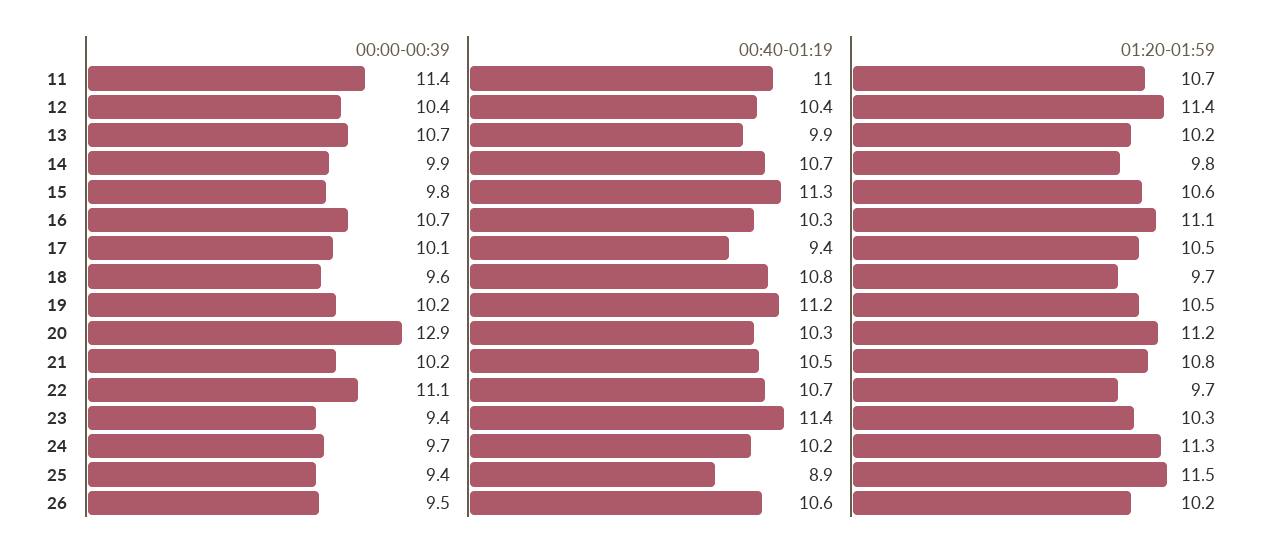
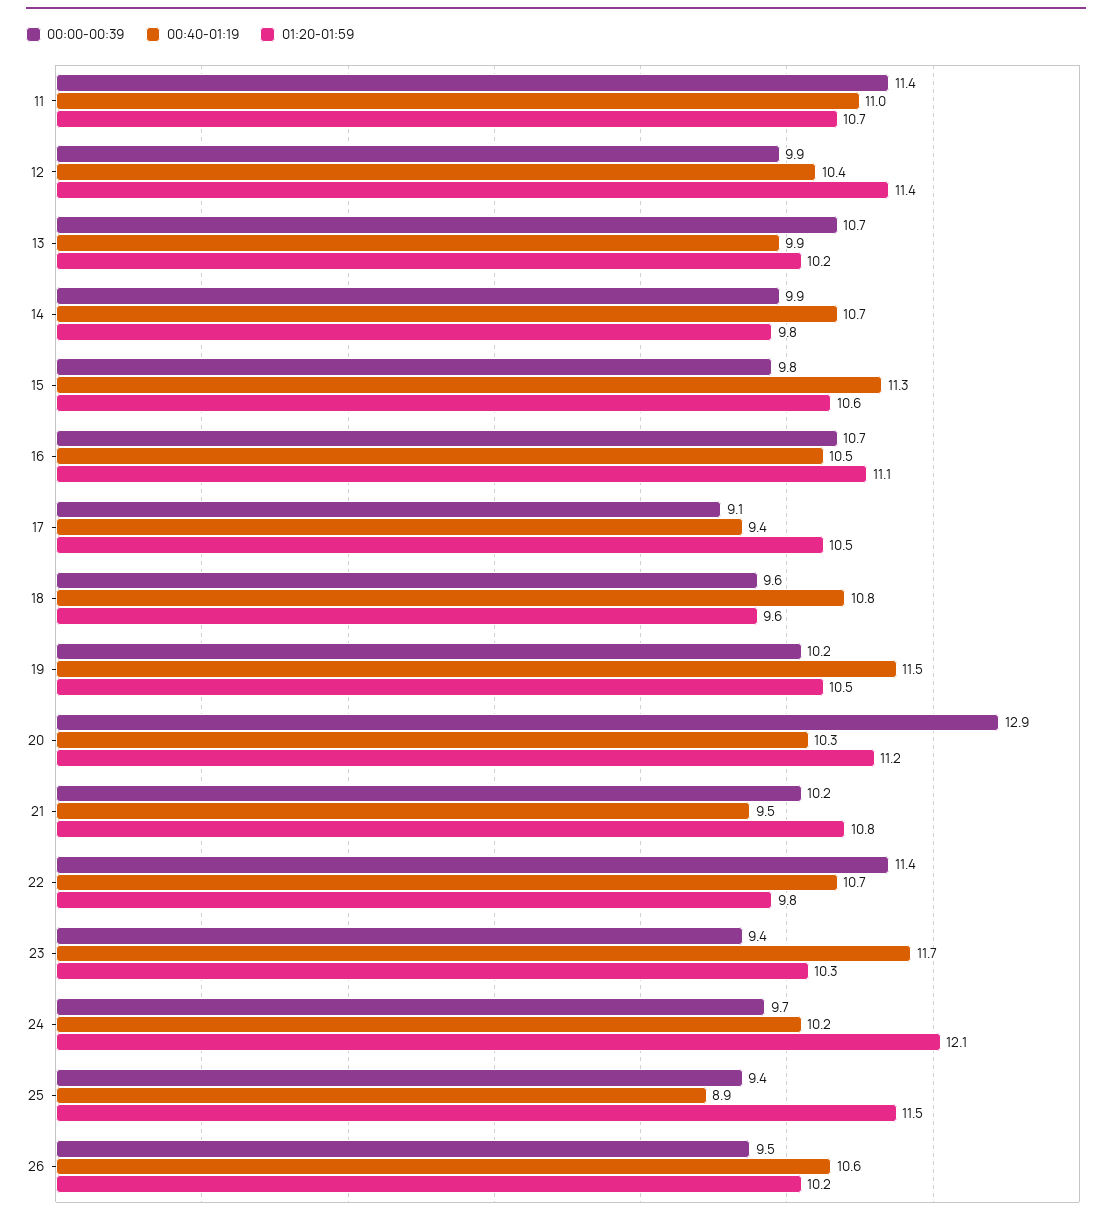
00:00-00:39, 12: 10.4 -> 9.9
00:40-01:19, 16: 10.3 -> 10.5
00:00-00:39, 17: 10.1 -> 9.1
01:20-01:59, 18: 9.7 -> 9.6
00:40-01:19, 19: 11.2 -> 11.5
00:40-01:19, 21: 10.5 -> 9.5
00:00-00:39, 22: 11.1 -> 11.4
01:20-01:59, 22: 9.7 -> 9.8
00:40-01:19, 23: 11.4 -> 11.7
01:20-01:59, 24: 11.3 -> 12.1

